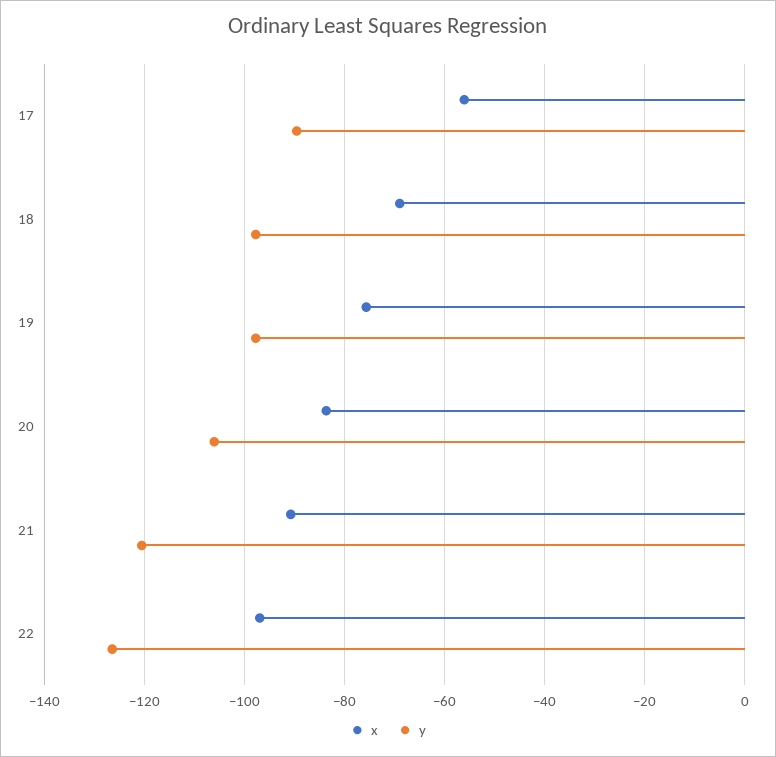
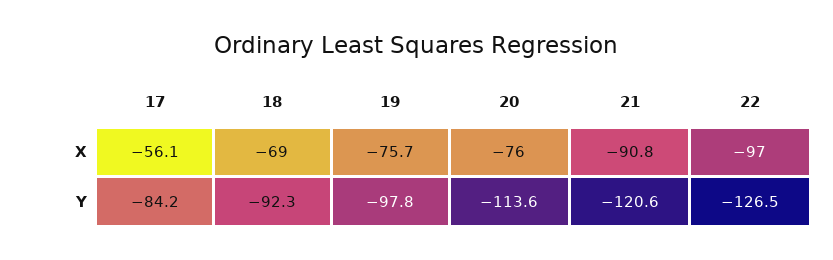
y, 17: -90 -> -84.2
y, 18: -98 -> -92.3
x, 20: -84 -> -76
y, 20: -106 -> -113.6

